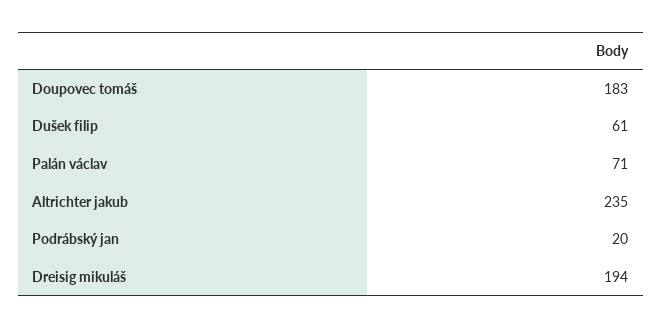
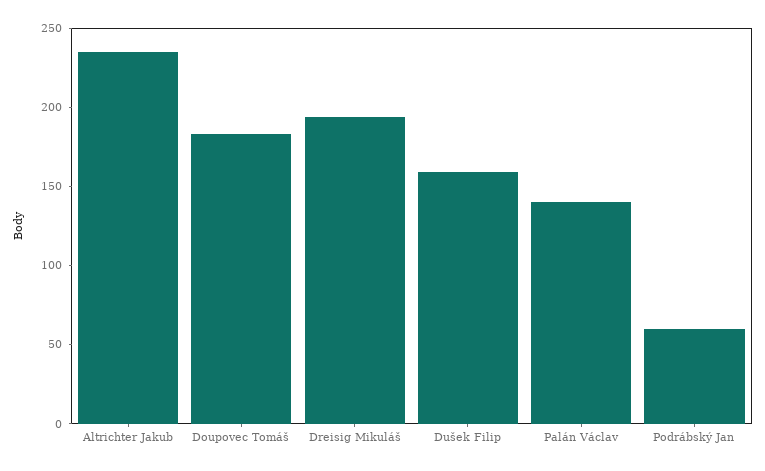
Dušek filip: 61 -> 160
Palán václav: 71 -> 140
Podrábský jan: 20 -> 60

